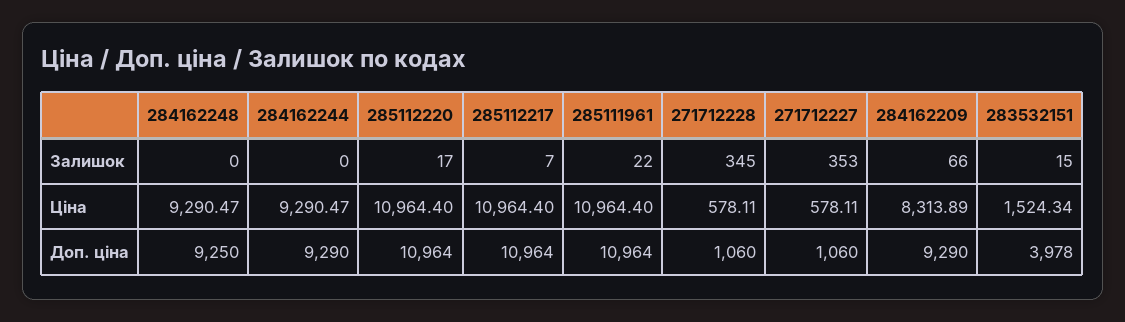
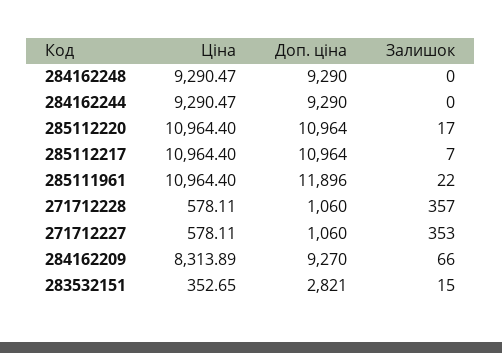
271712228, Залишок: 345 -> 357
283532151, Ціна: 1524.34 -> 352.65
284162248, Доп. ціна: 9250 -> 9290
285111961, Доп. ціна: 10964 -> 11896
284162209, Доп. ціна: 9290 -> 9270
283532151, Доп. ціна: 3978 -> 2821

